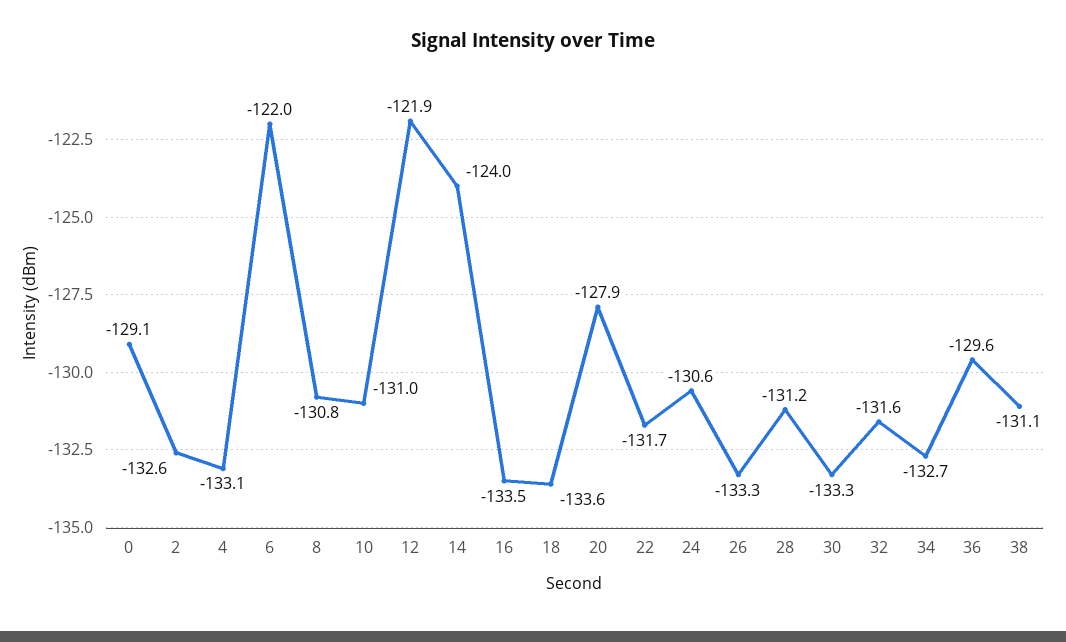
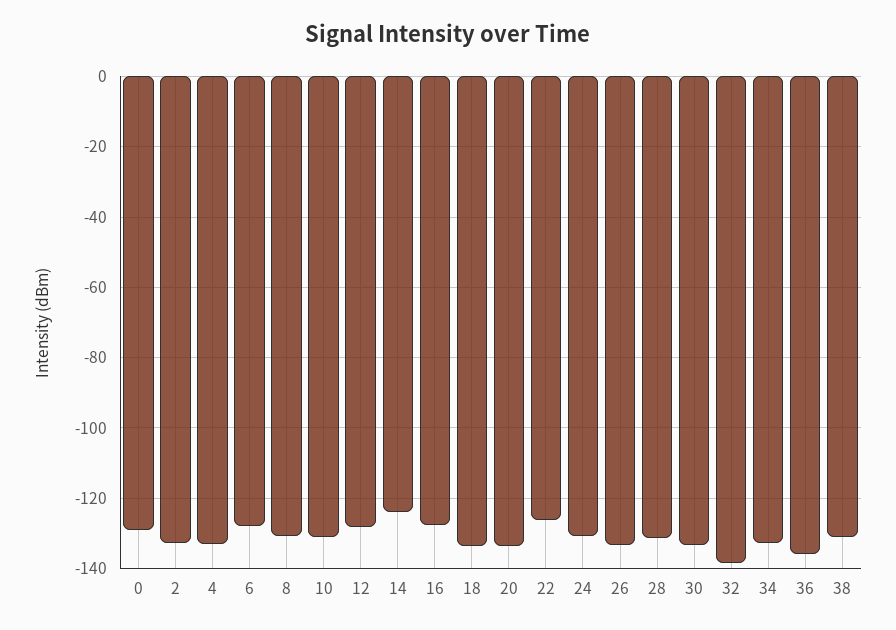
6: -122 -> -128
12: -121.9 -> -128
16: -133.5 -> -128
20: -127.9 -> -134
22: -131.7 -> -126
32: -131.6 -> -138
36: -129.6 -> -136

